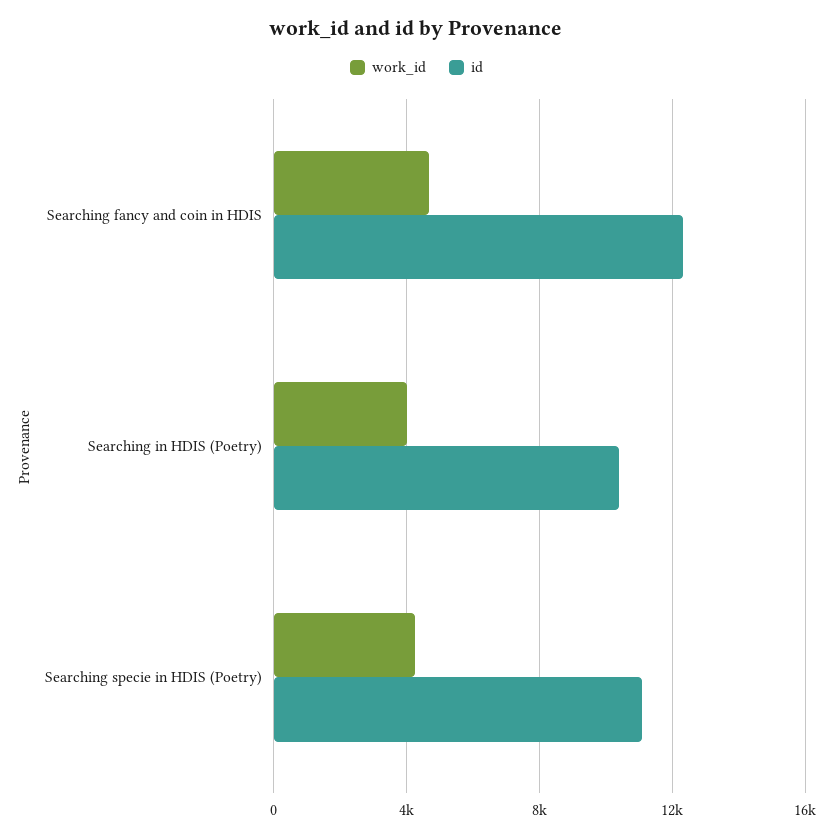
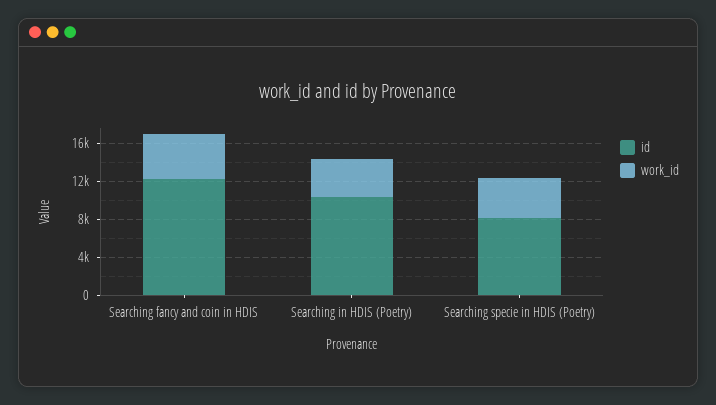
id, Searching specie in HDIS (Poetry): 11000 -> 8000

